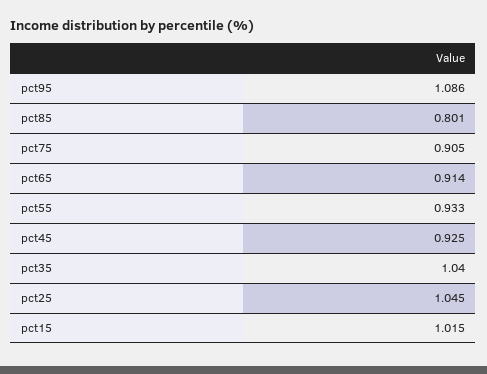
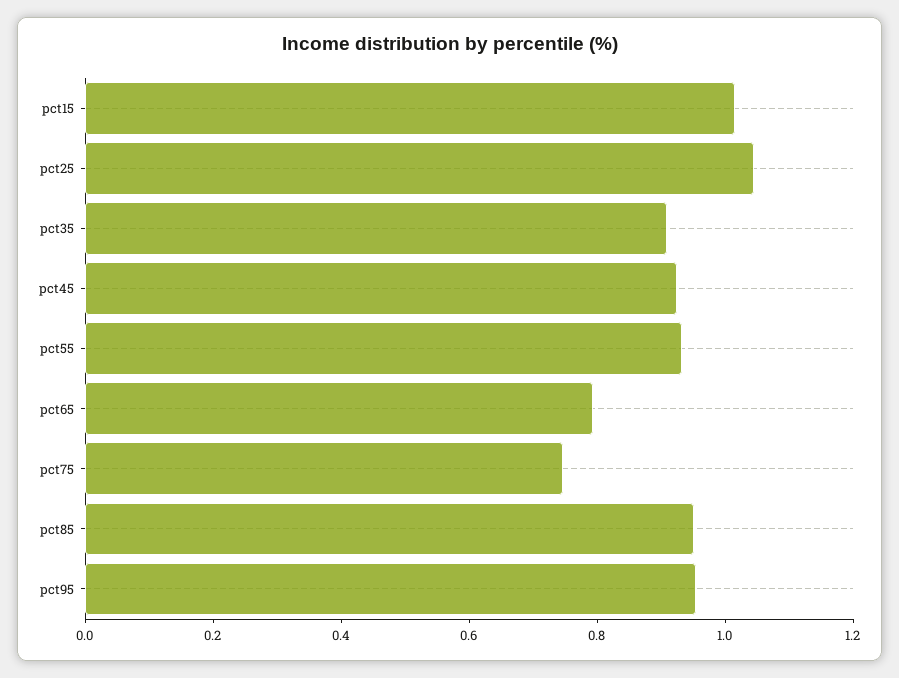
pct95: 1.086 -> 0.95
pct85: 0.801 -> 0.95
pct75: 0.905 -> 0.75
pct65: 0.914 -> 0.8
pct35: 1.04 -> 0.9

